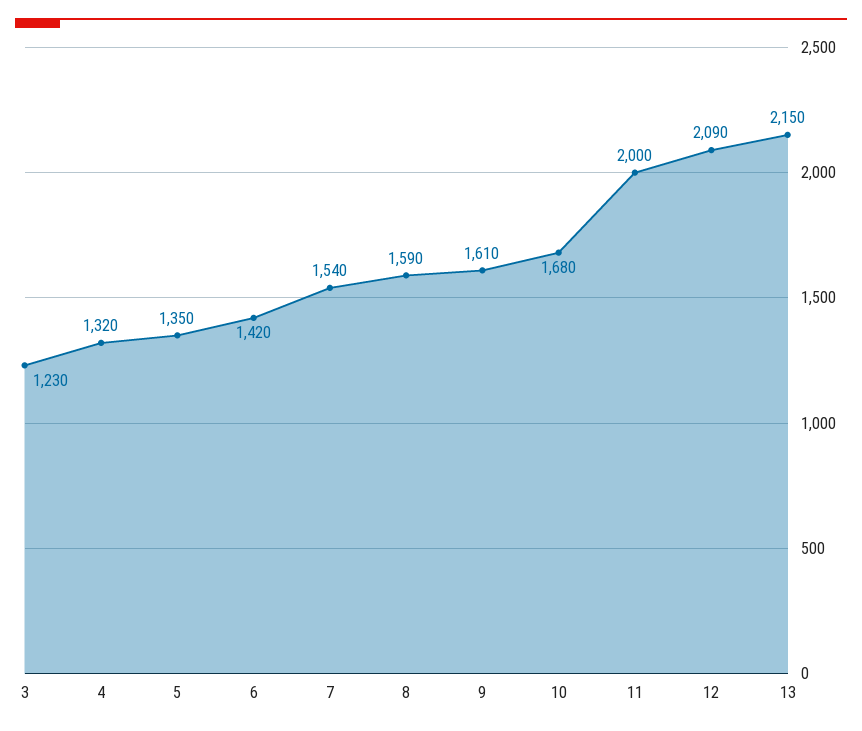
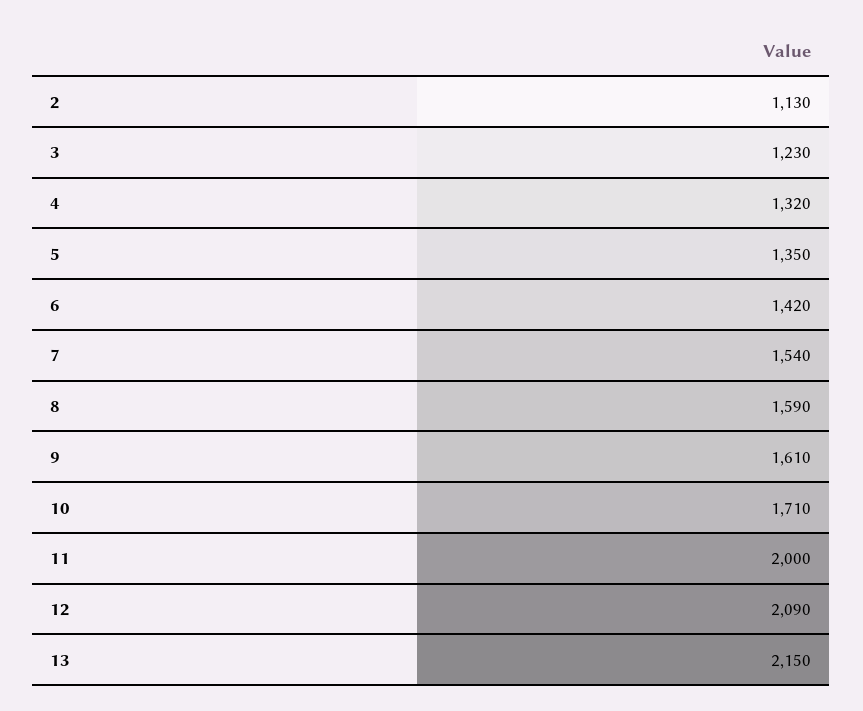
10: 1680 -> 1710
2: none -> 1130

